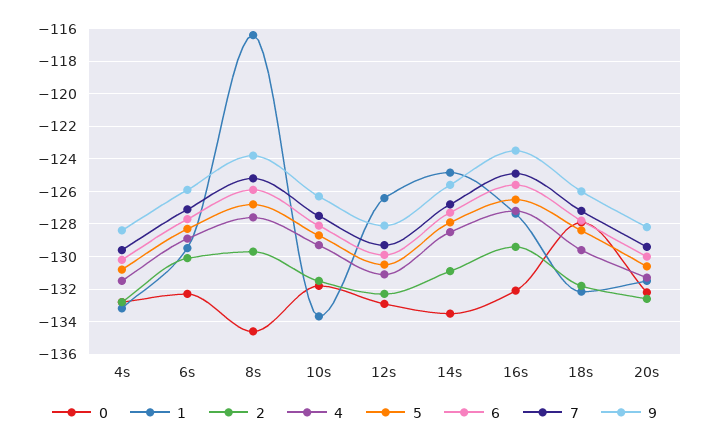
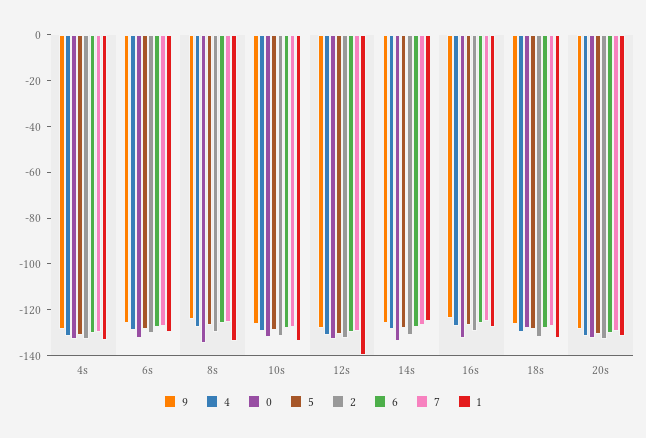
1, 8s: -116.5 -> -135
1, 12s: -126.5 -> -140

